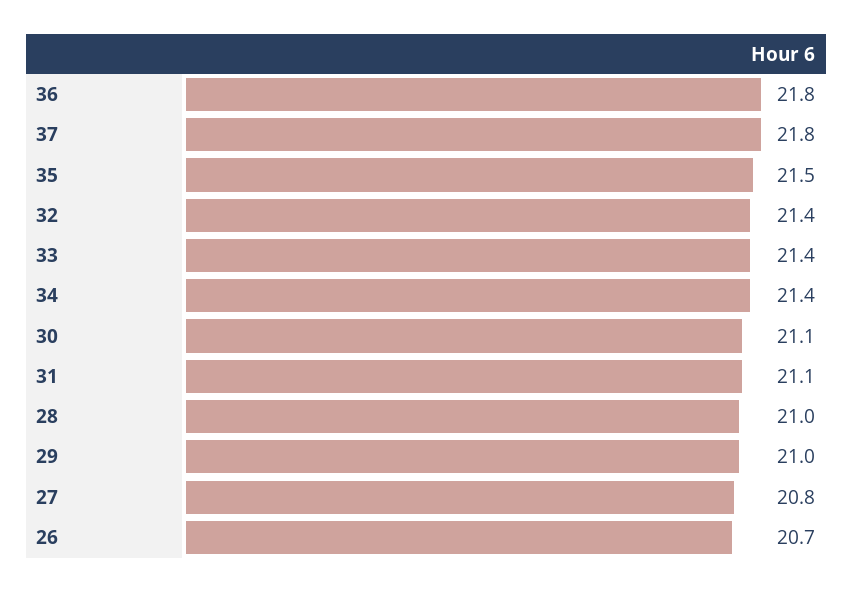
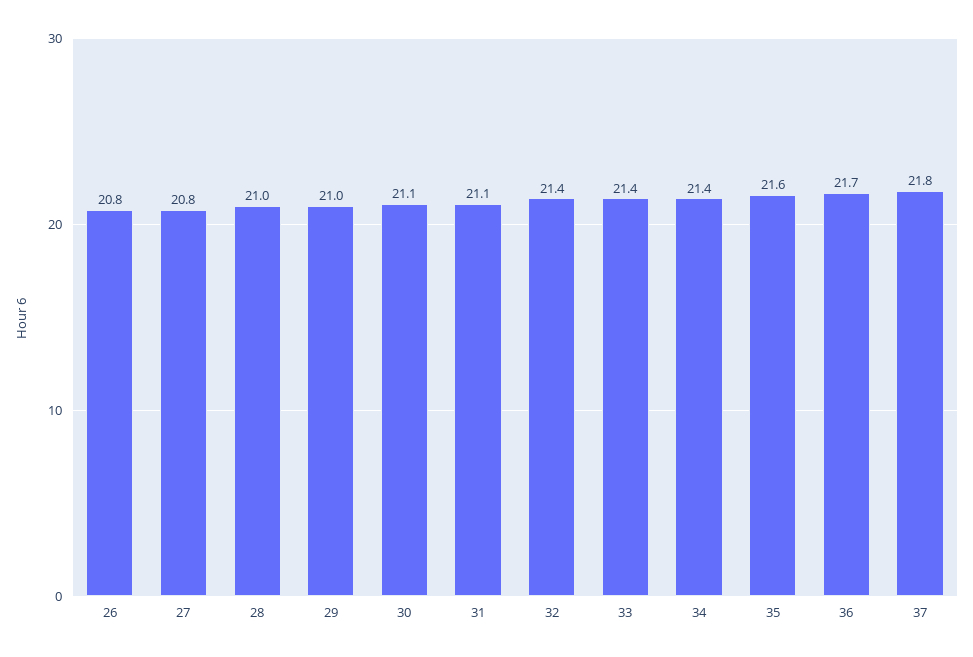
36: 21.8 -> 21.7
35: 21.5 -> 21.6
26: 20.7 -> 20.8

